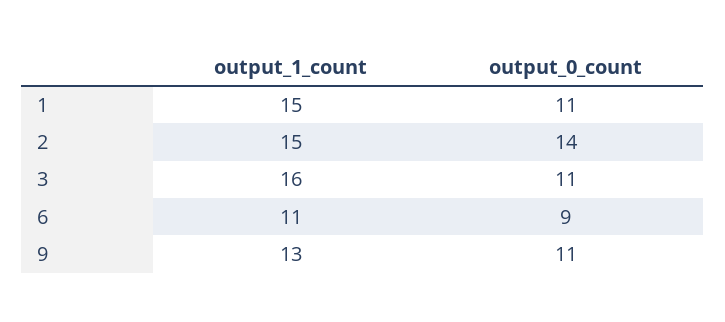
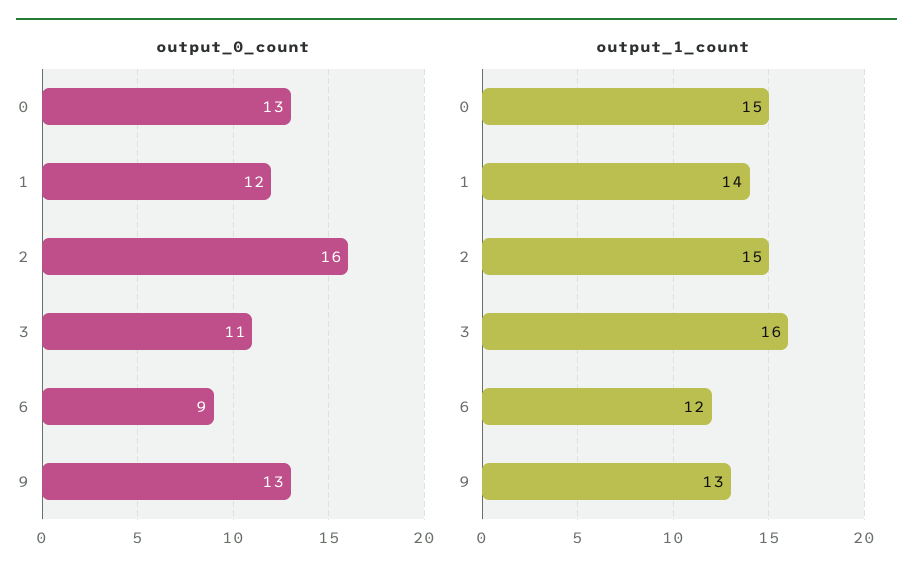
output_1_count, 1: 15 -> 14
output_0_count, 1: 11 -> 12
output_0_count, 2: 14 -> 16
output_1_count, 6: 11 -> 12
output_0_count, 9: 11 -> 13
output_0_count, 0: none -> 13
output_1_count, 0: none -> 15

